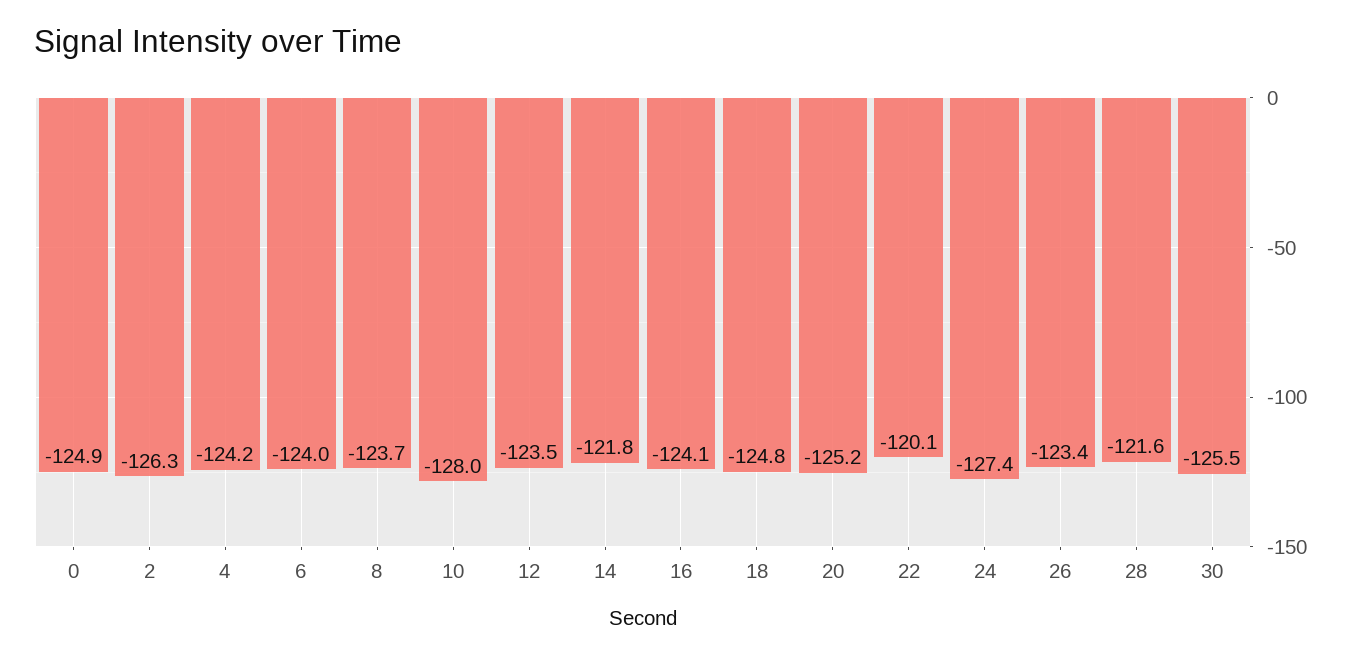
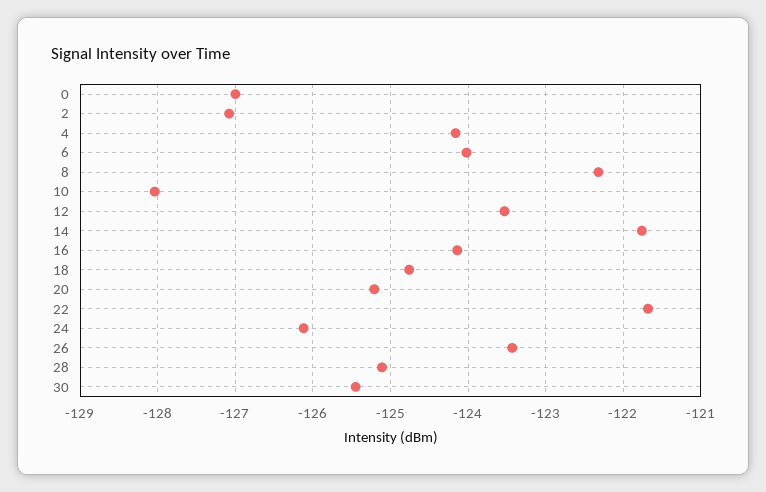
0: -124.9 -> -127
2: -126.3 -> -127.1
8: -123.7 -> -122.3
22: -120.1 -> -121.7
24: -127.4 -> -126.1
28: -121.6 -> -125.1

